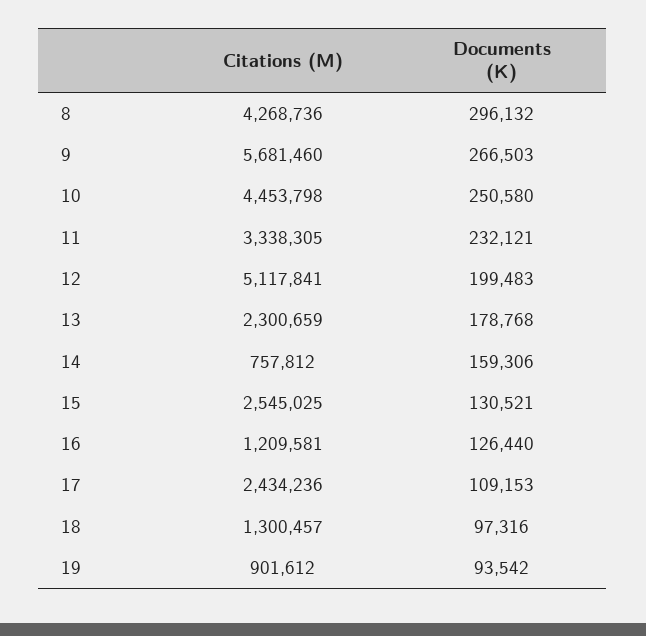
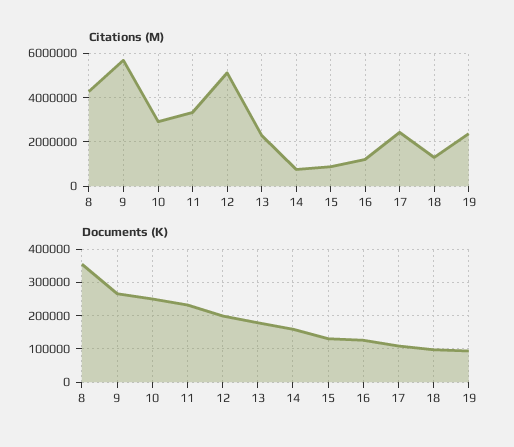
Documents (K), 8: 296132 -> 360000
Citations (M), 10: 4453798 -> 3000000
Citations (M), 15: 2545025 -> 1000000
Citations (M), 19: 901612 -> 2500000

